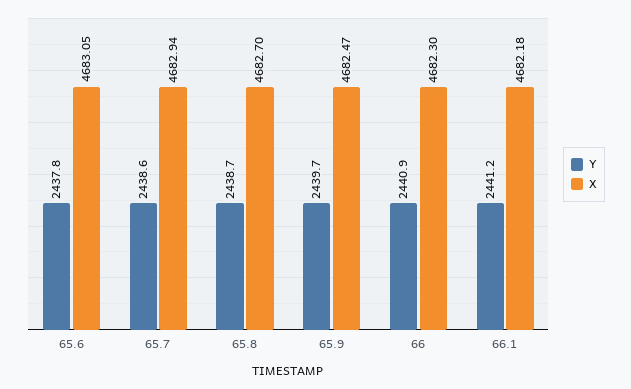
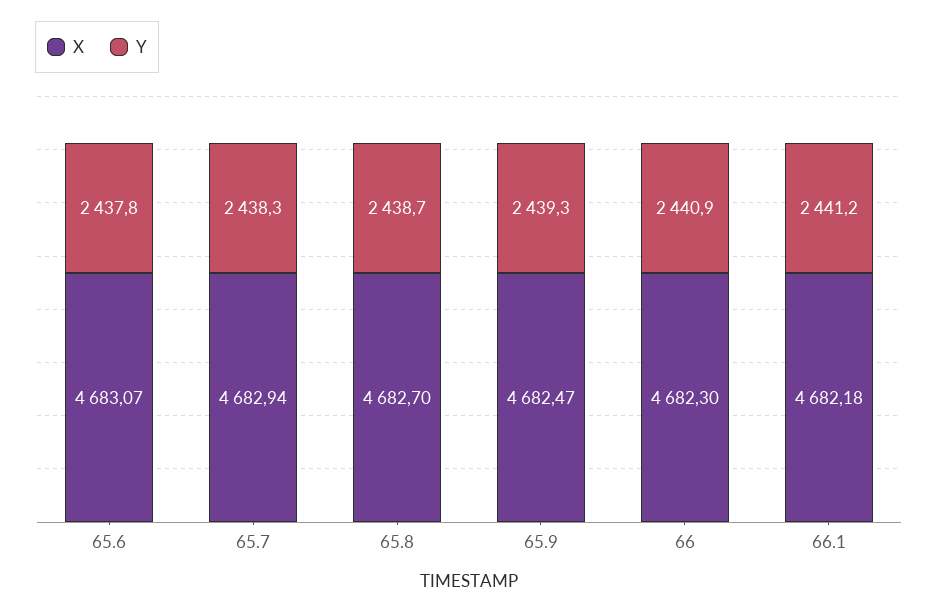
X, 65.6: 4683.05 -> 4683.07
Y, 65.7: 2438.6 -> 2438.3
Y, 65.9: 2439.7 -> 2439.3

